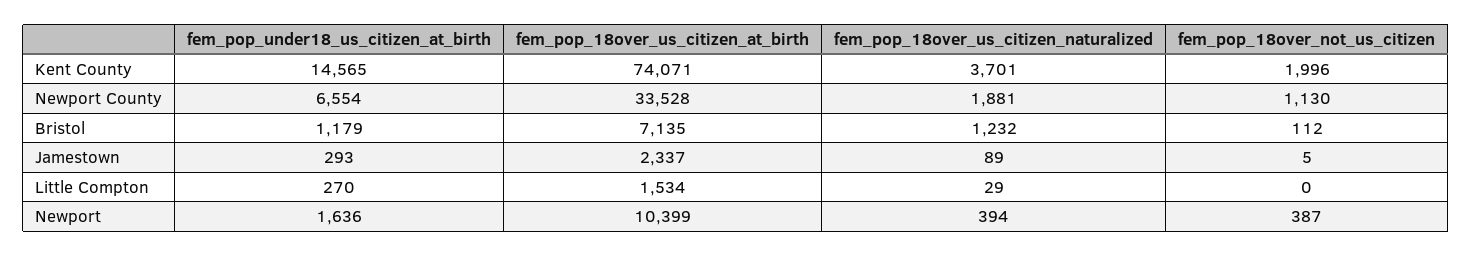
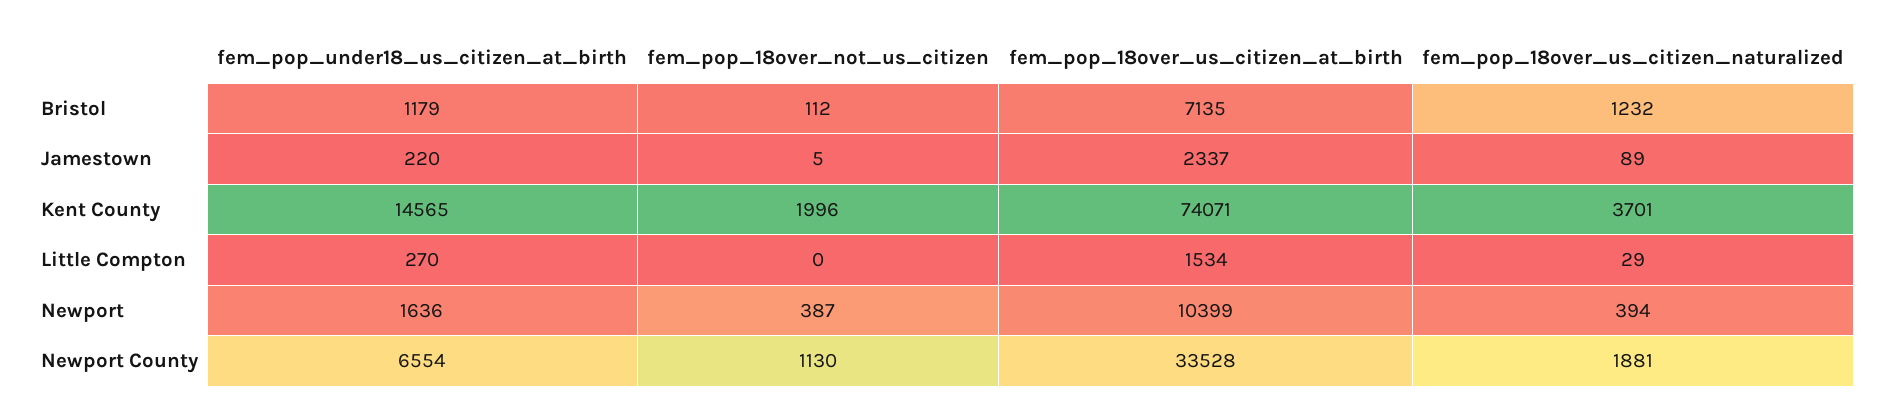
fem_pop_under18_us_citizen_at_birth, Jamestown: 293 -> 220

